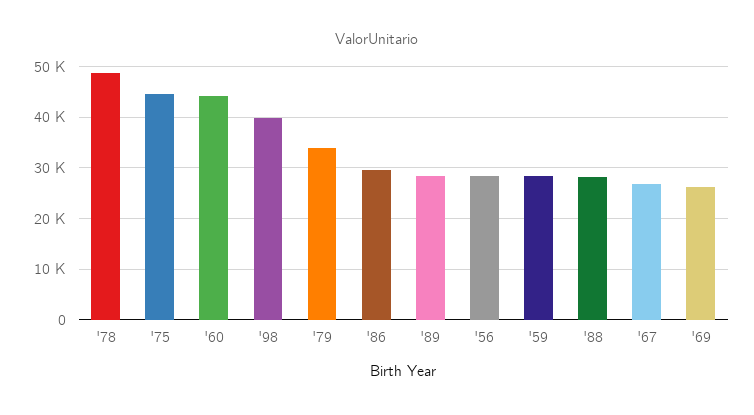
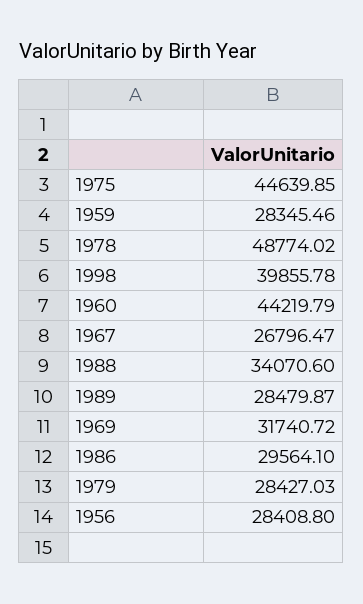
'79: 34000 -> 28427.03
'88: 28000 -> 34070.6
'69: 26000 -> 31740.72

